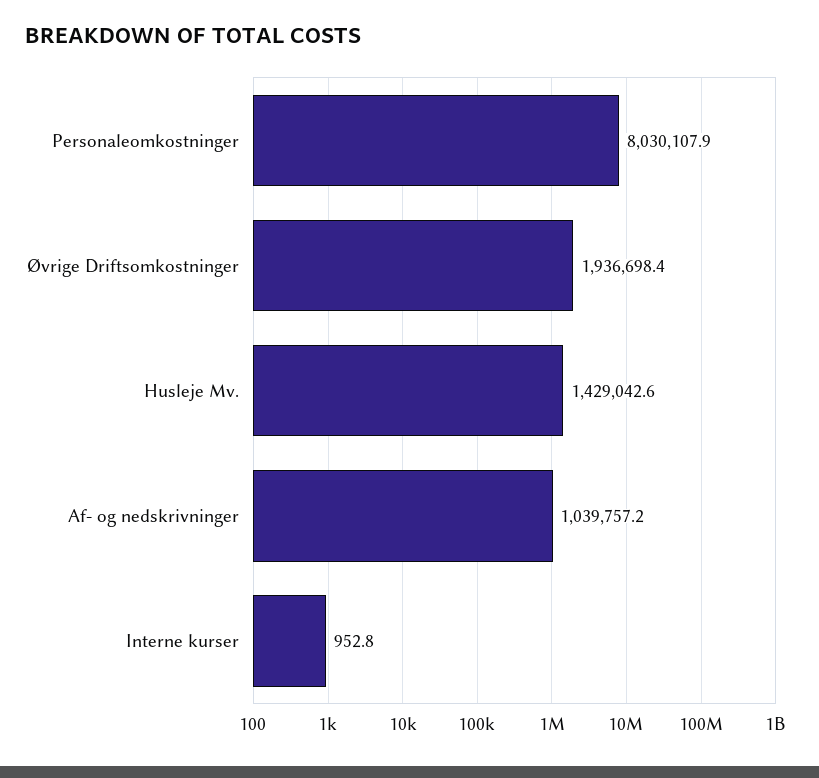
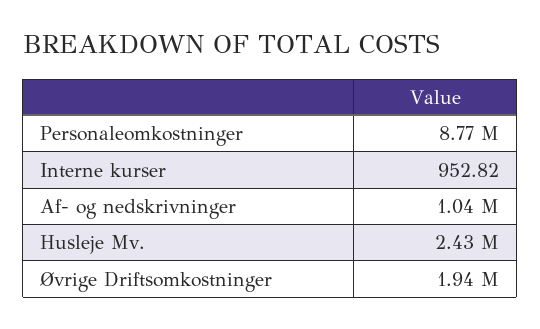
Personaleomkostninger: 8030107.9 -> 8770000
Husleje Mv.: 1429042.6 -> 2430000

